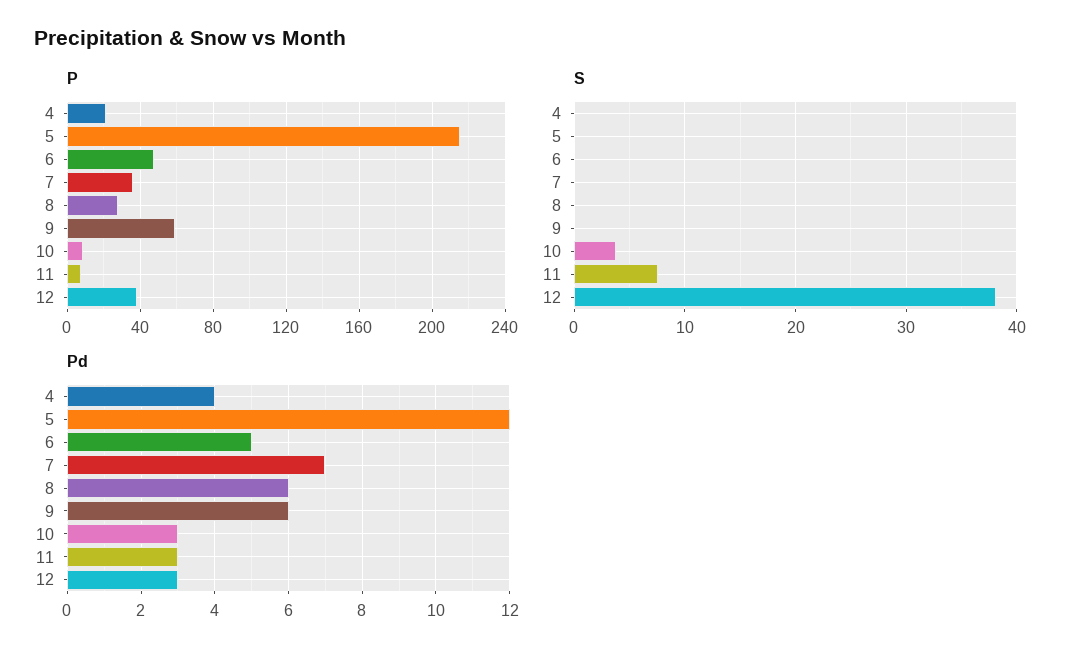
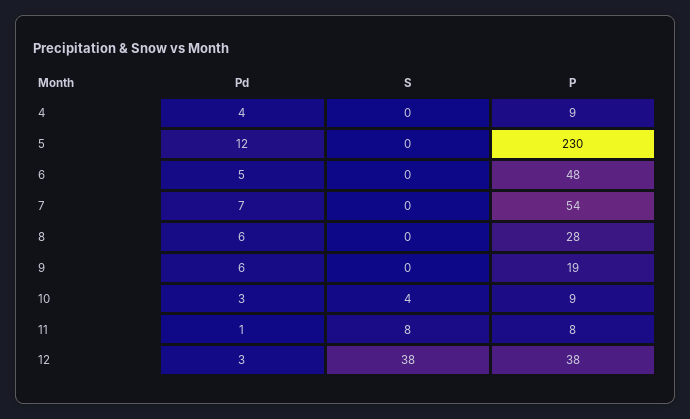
P, 4: 20 -> 9
P, 5: 215 -> 230
P, 7: 35 -> 54
P, 9: 60 -> 19
Pd, 11: 3 -> 1

